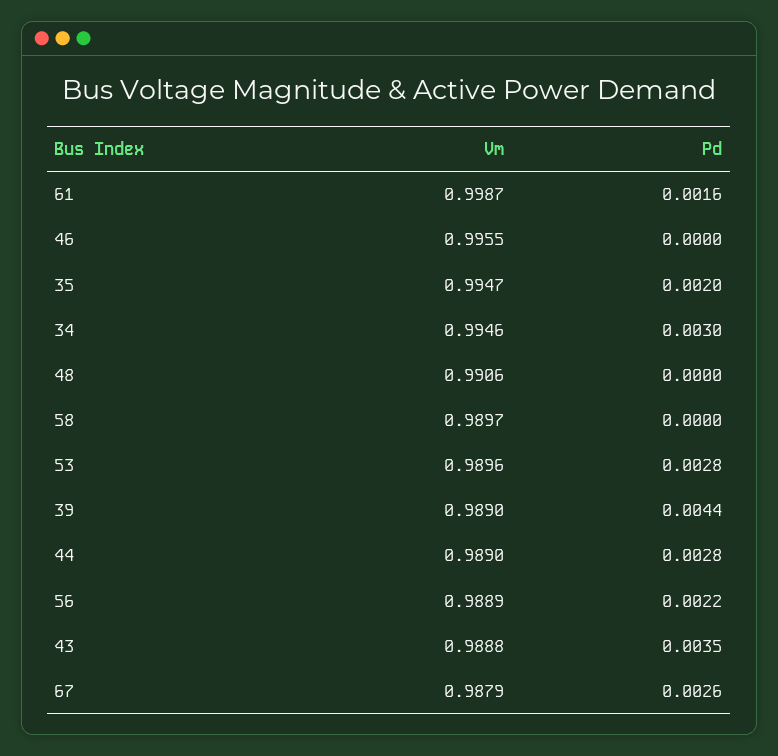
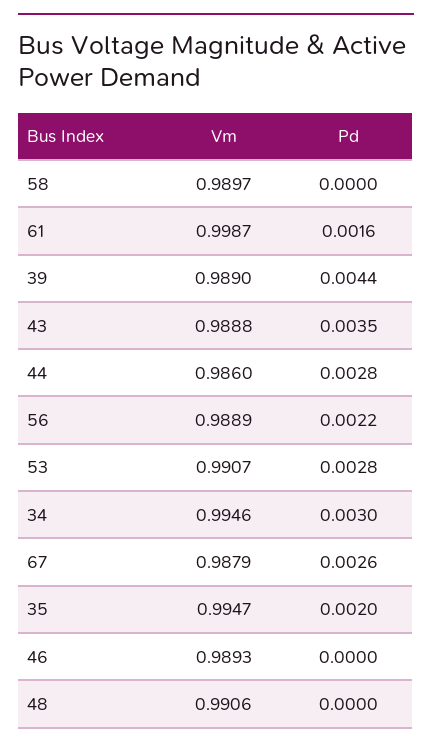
Vm, 46: 0.9955 -> 0.9893
Vm, 53: 0.9896 -> 0.9907
Vm, 44: 0.989 -> 0.986

